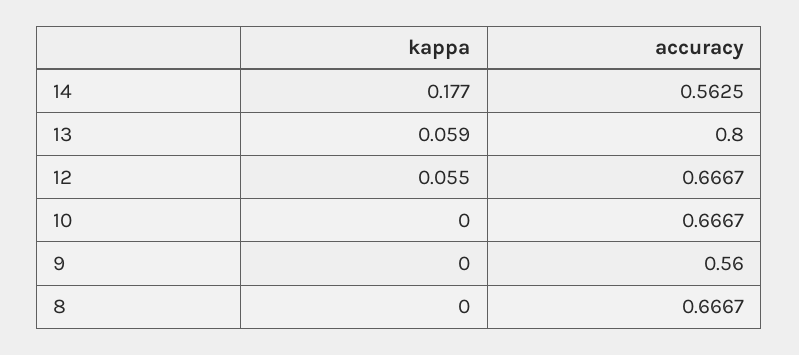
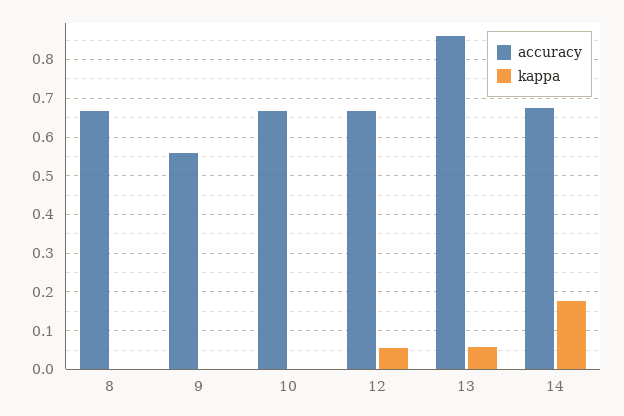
accuracy, 14: 0.5625 -> 0.68
accuracy, 13: 0.8 -> 0.86

